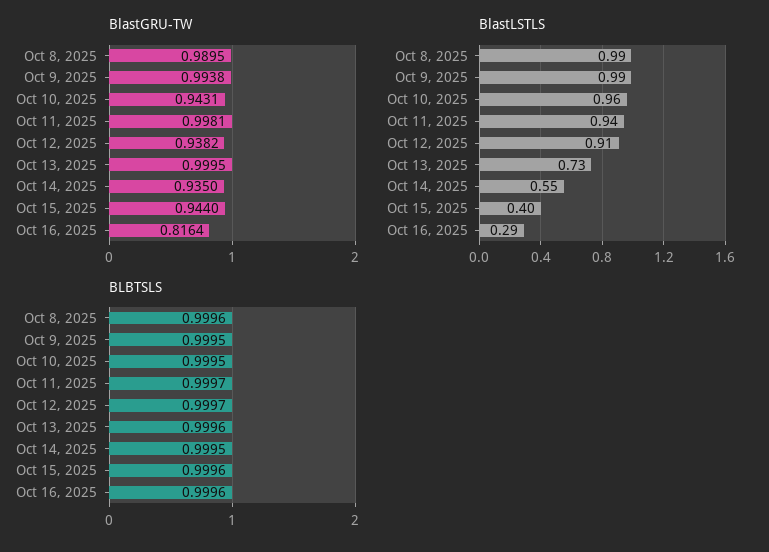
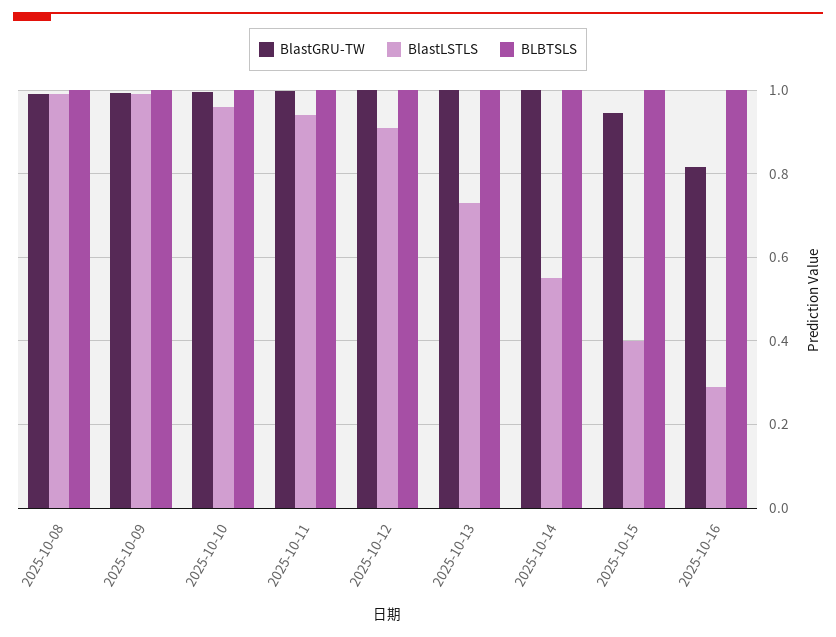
BlastGRU-TW, Oct 10, 2025: 0.9431 -> 1
BlastGRU-TW, Oct 12, 2025: 0.9382 -> 1
BlastGRU-TW, Oct 14, 2025: 0.935 -> 1

